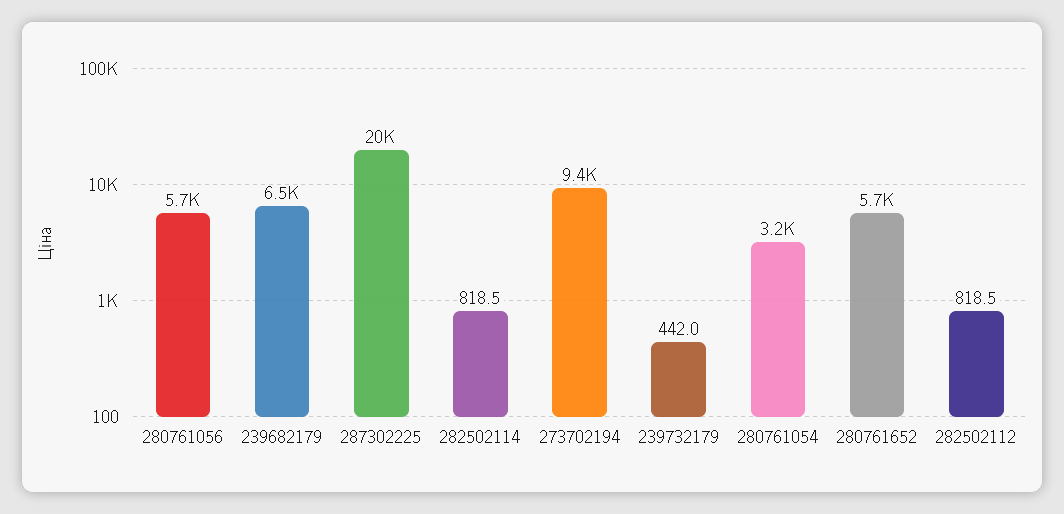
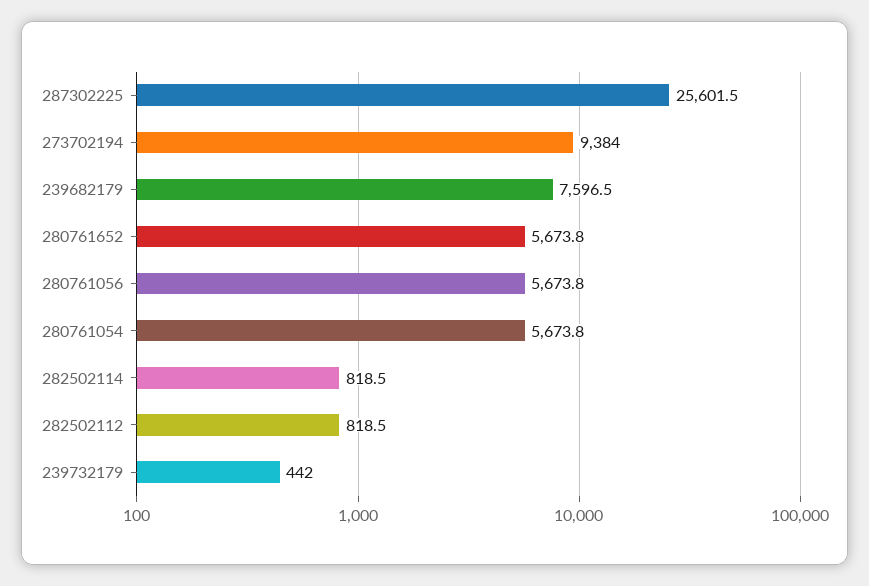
239682179: 6500 -> 7596.5
287302225: 20000 -> 25601.5
280761054: 3200 -> 5673.8

